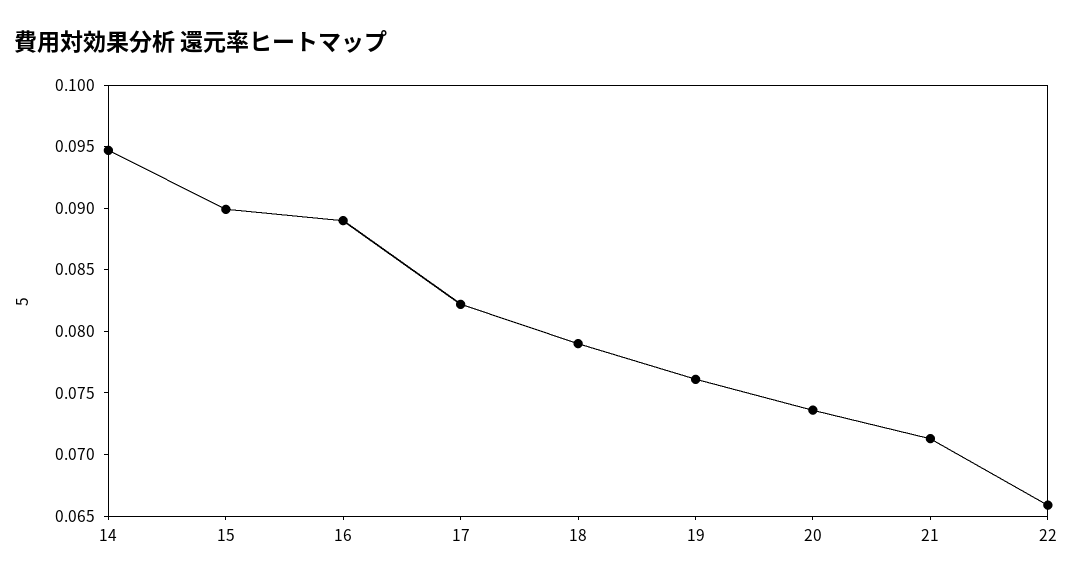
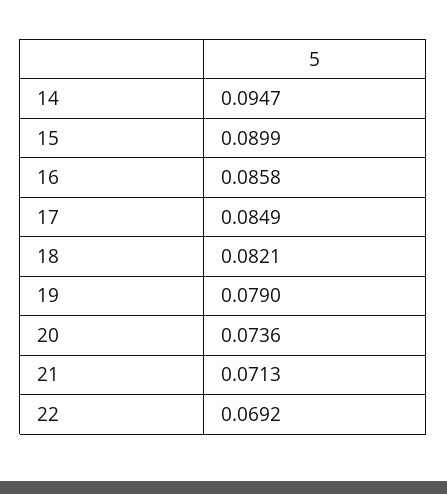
16: 0.089 -> 0.0858
17: 0.082 -> 0.0849
18: 0.079 -> 0.0821
19: 0.076 -> 0.079
22: 0.066 -> 0.0692

